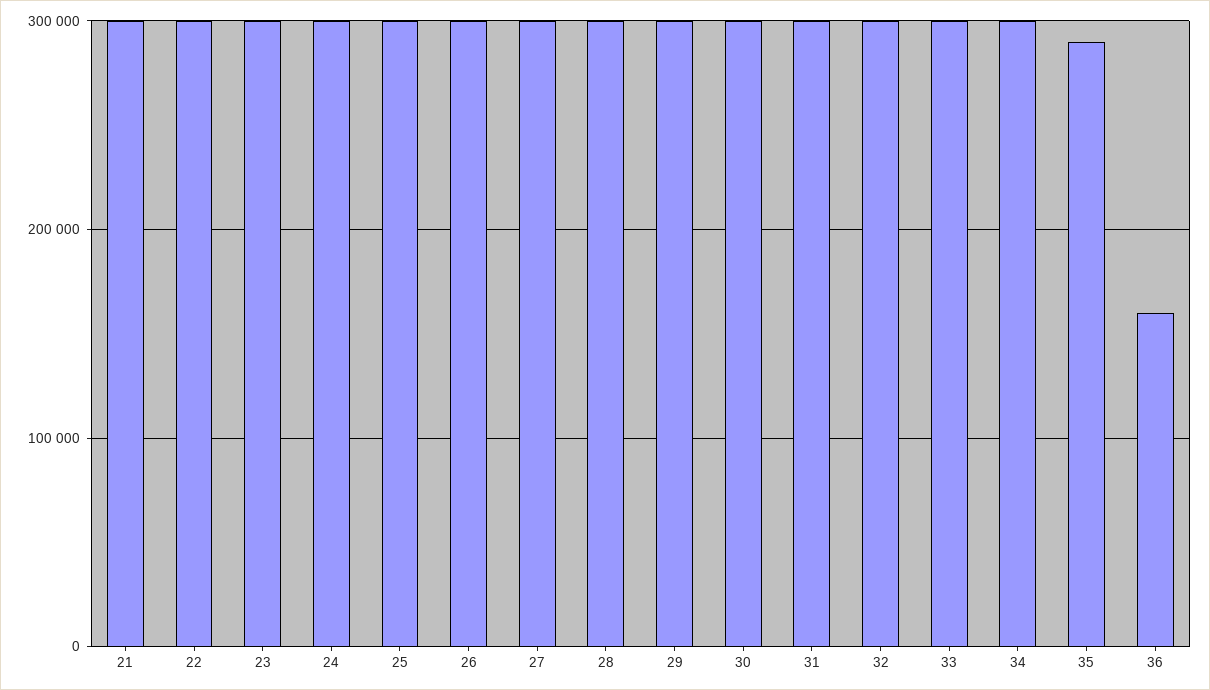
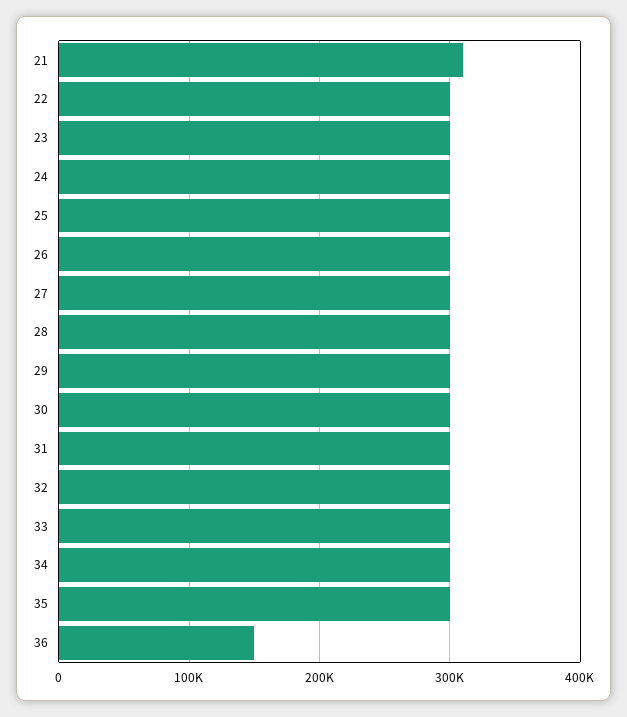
21: 300000 -> 310000
35: 290000 -> 300000
36: 160000 -> 150000

